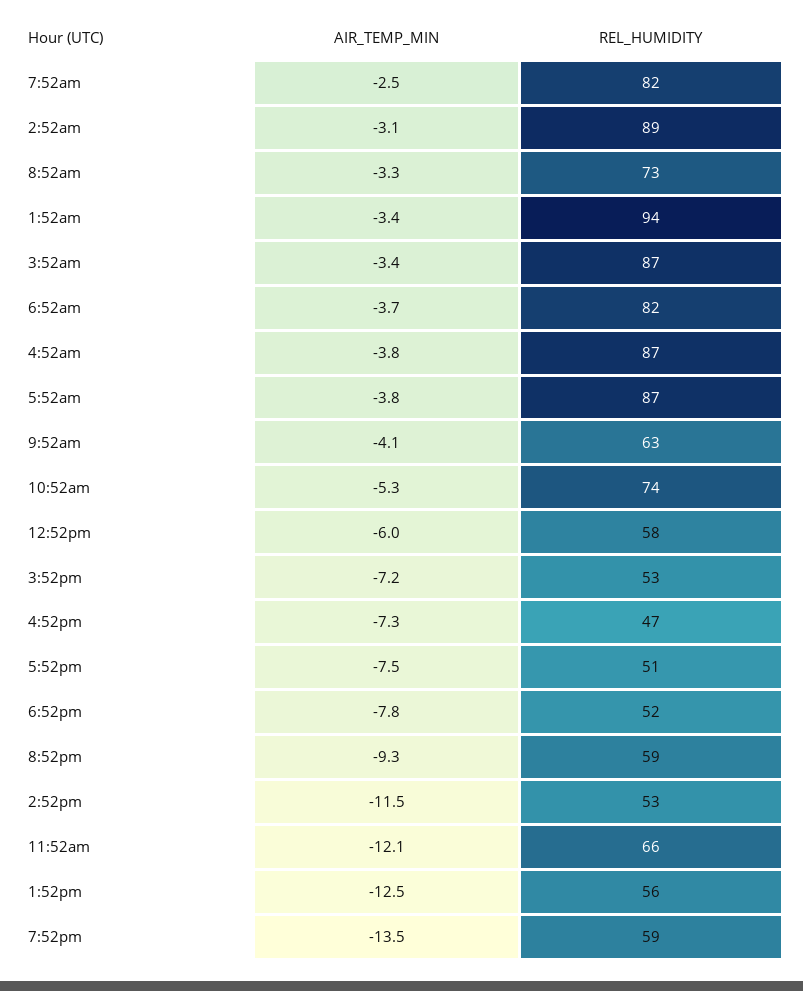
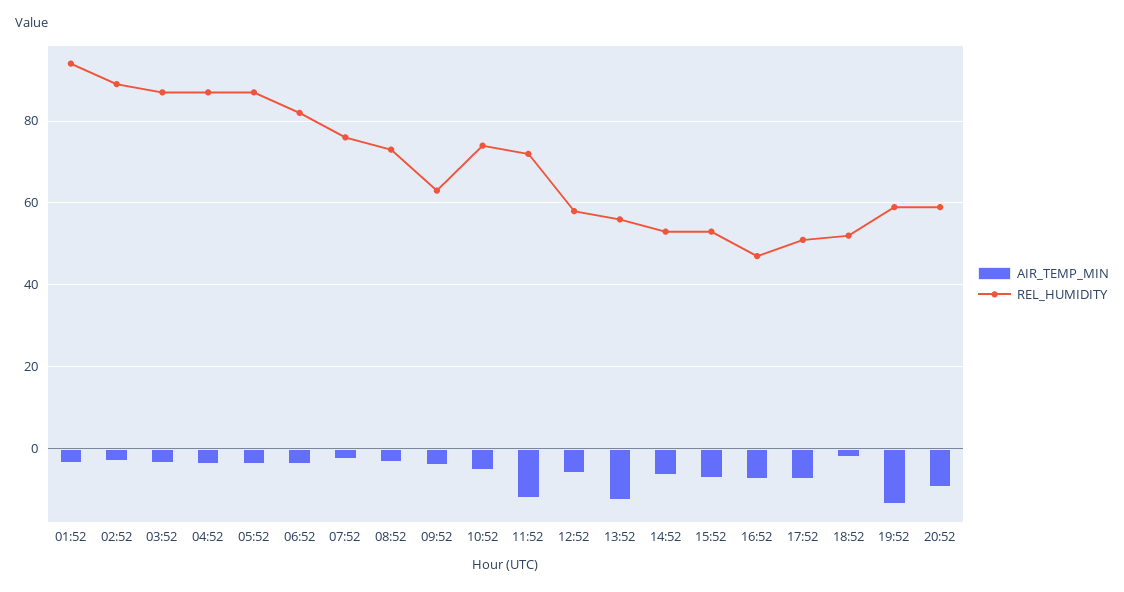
REL_HUMIDITY, 7:52am: 82 -> 76
AIR_TEMP_MIN, 6:52pm: -7.8 -> -2
AIR_TEMP_MIN, 2:52pm: -11.5 -> -6
REL_HUMIDITY, 11:52am: 66 -> 72

